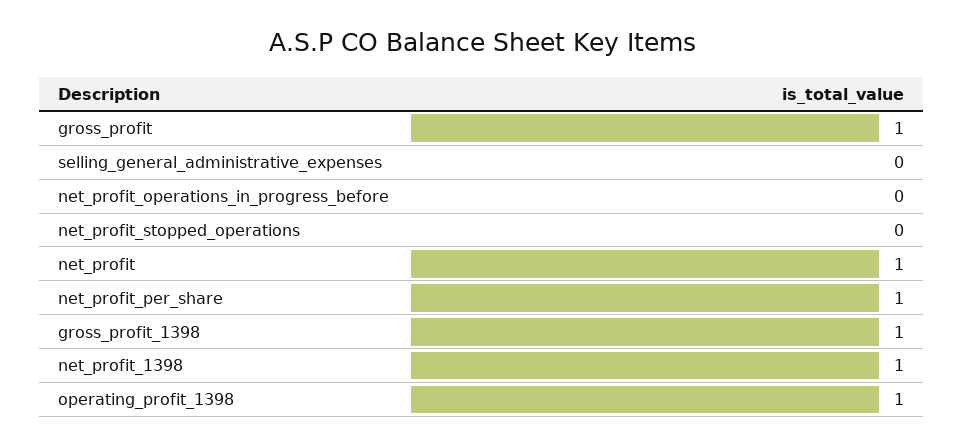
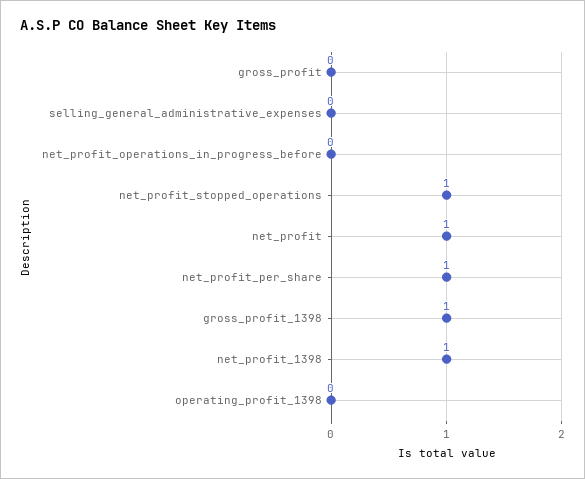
gross_profit: 1 -> 0
net_profit_stopped_operations: 0 -> 1
operating_profit_1398: 1 -> 0

